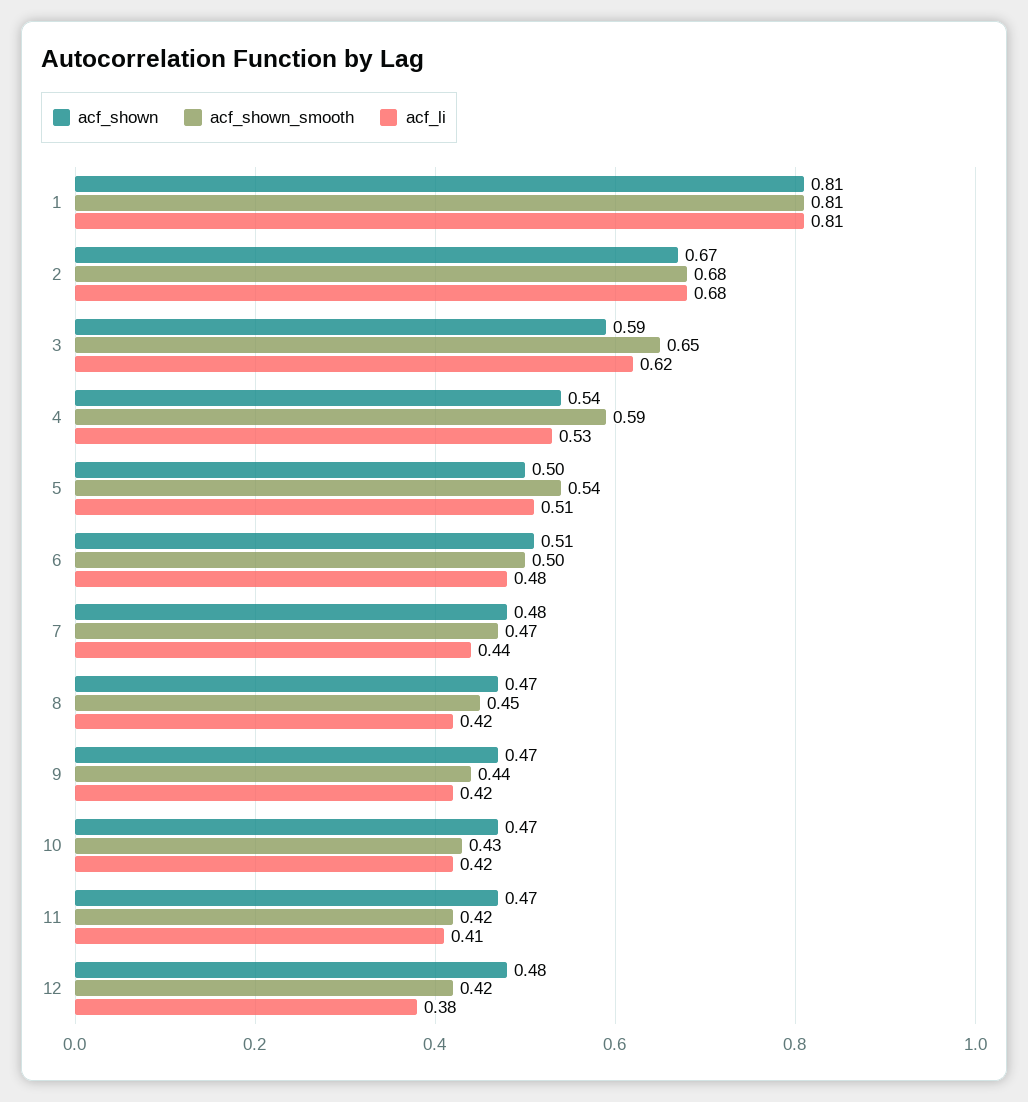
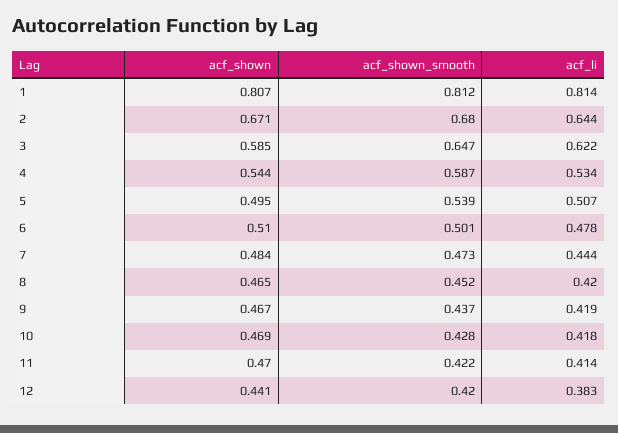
acf_li, 2: 0.68 -> 0.644
acf_shown, 12: 0.48 -> 0.441

